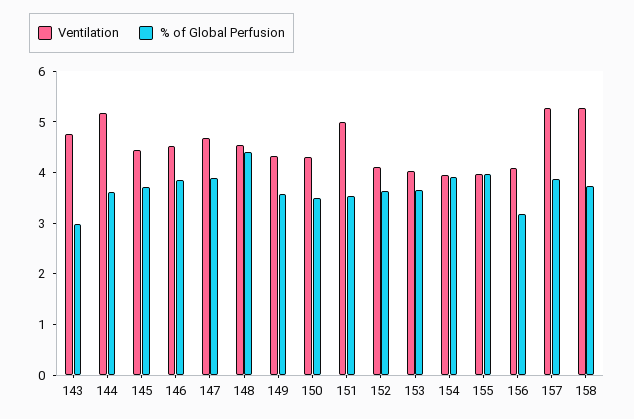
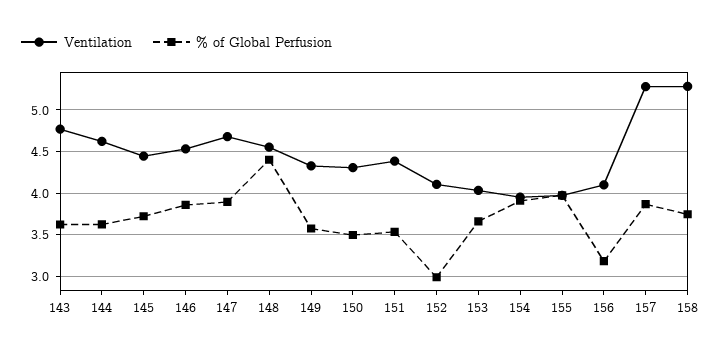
% of Global Perfusion, 143: 3 -> 3.6
Ventilation, 144: 5.2 -> 4.6
Ventilation, 151: 5 -> 4.4
% of Global Perfusion, 152: 3.6 -> 3

